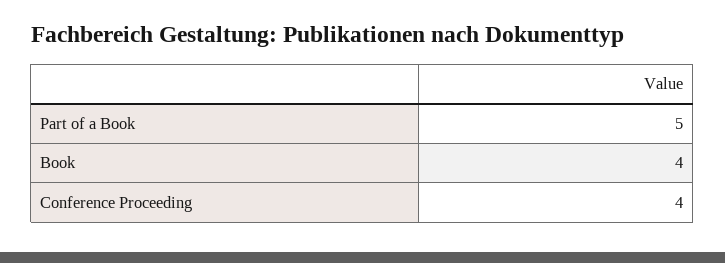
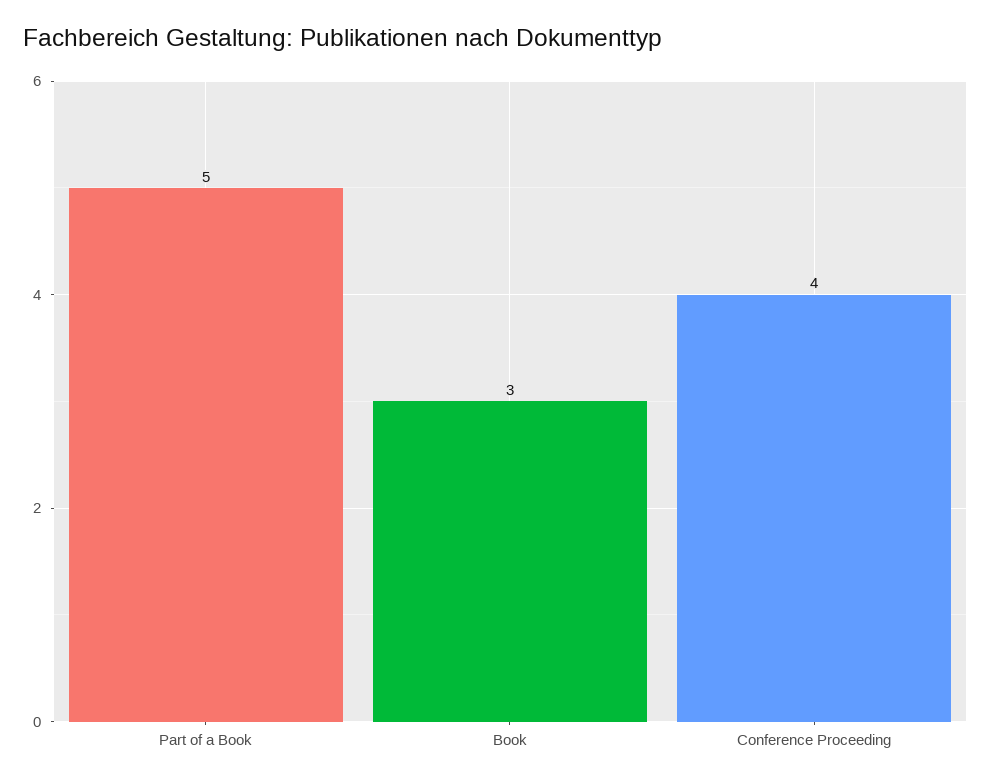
Book: 4 -> 3

